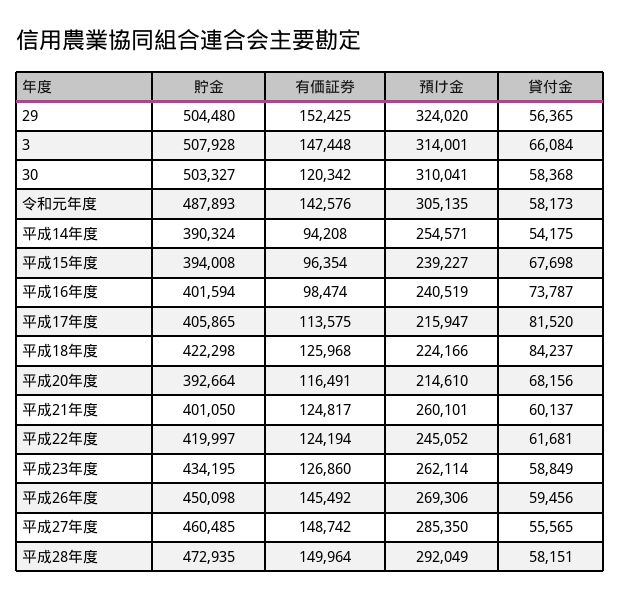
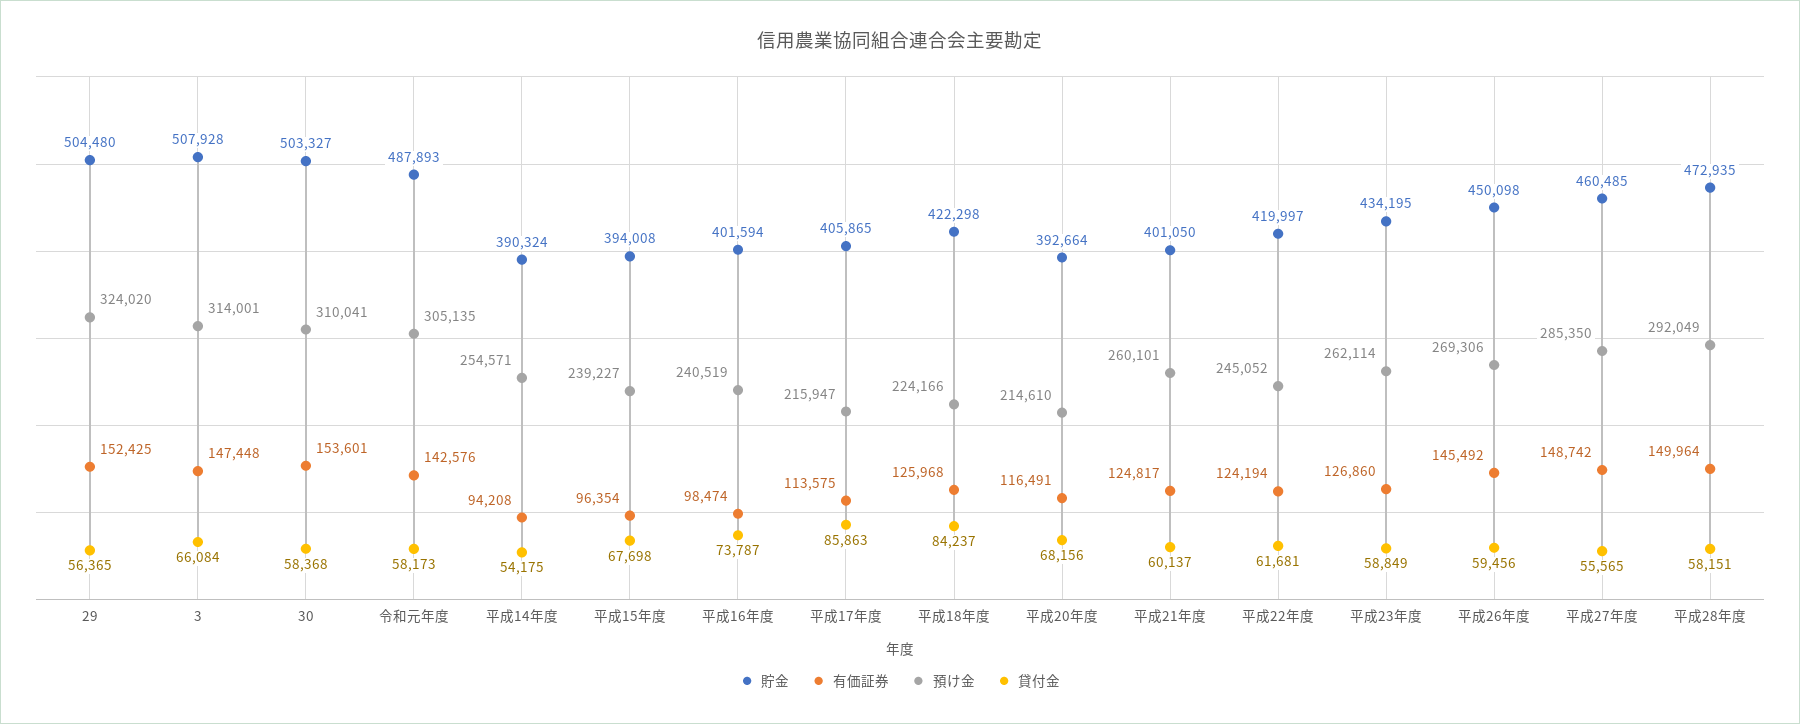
有価証券, 30: 120342 -> 153601
貸付金, 平成17年度: 81520 -> 85863

